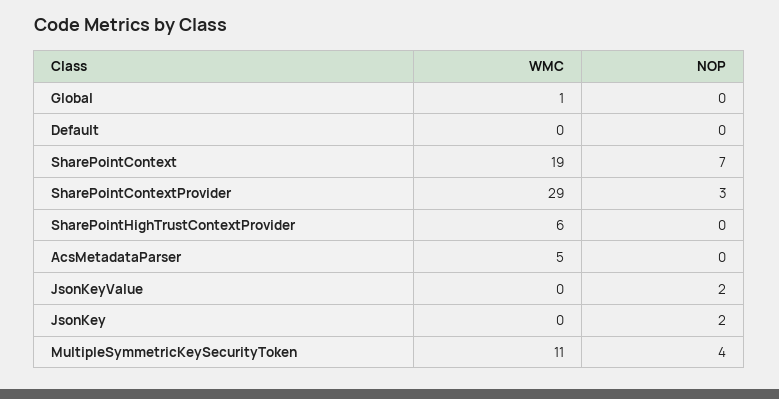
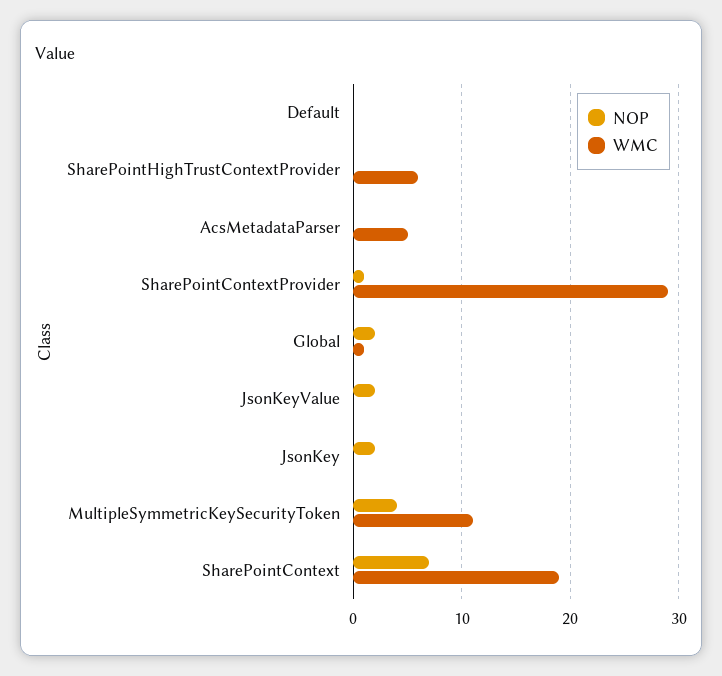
NOP, Global: 0 -> 2
NOP, SharePointContextProvider: 3 -> 1

